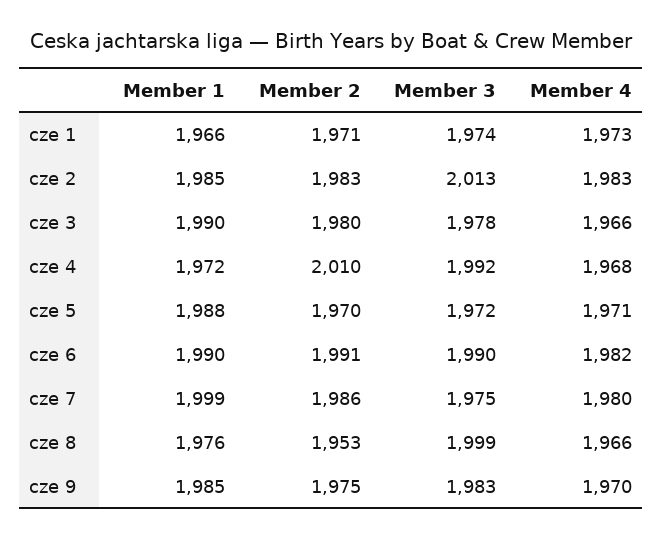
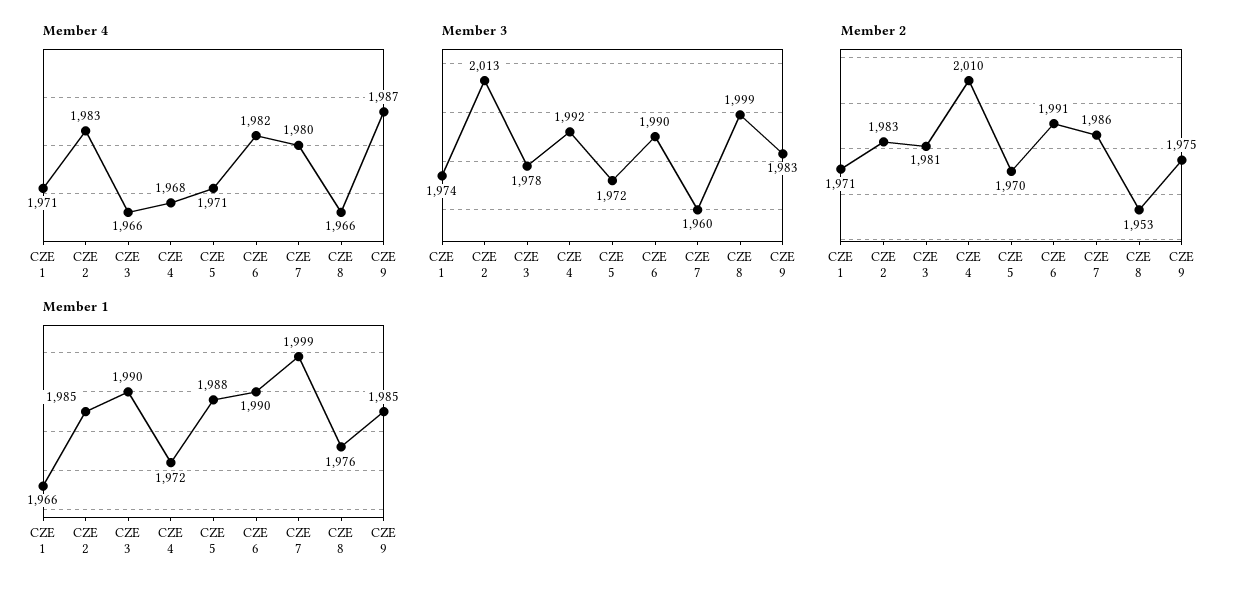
Member 4, cze 1: 1973 -> 1971
Member 2, cze 3: 1980 -> 1981
Member 3, cze 7: 1975 -> 1960
Member 4, cze 9: 1970 -> 1987

